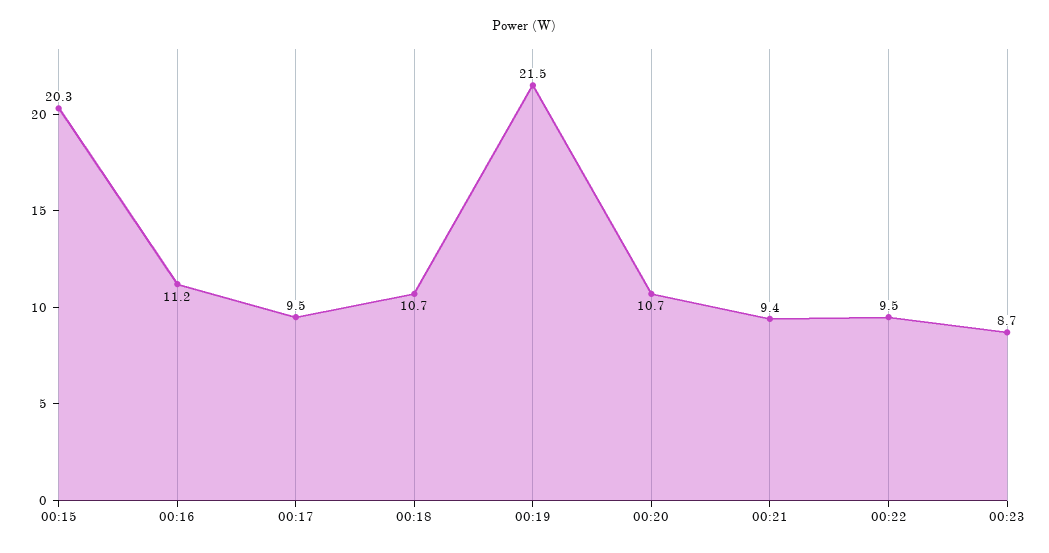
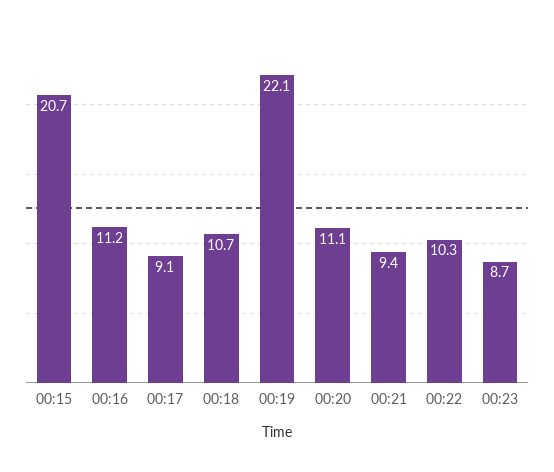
00:15: 20.3 -> 20.7
00:17: 9.5 -> 9.1
00:19: 21.5 -> 22.1
00:20: 10.7 -> 11.1
00:22: 9.5 -> 10.3

